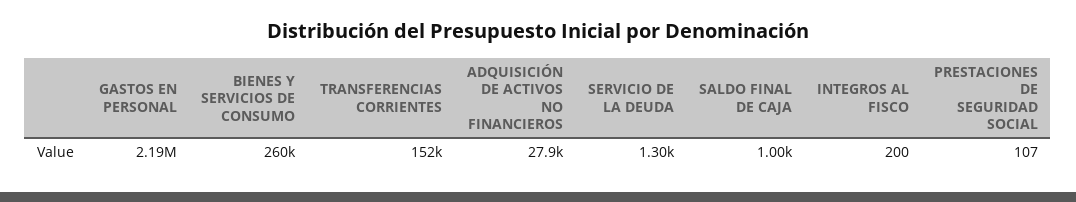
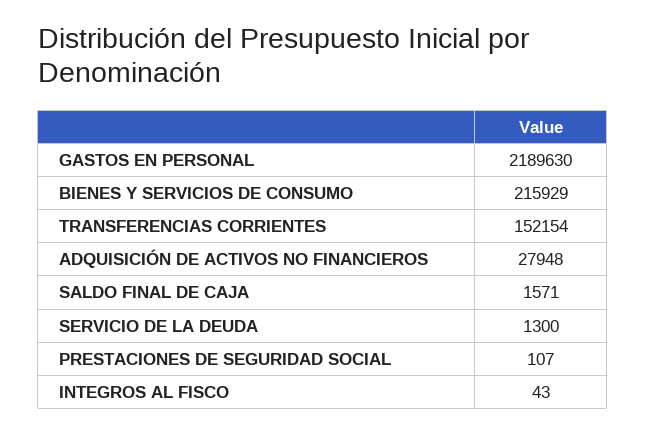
BIENES Y SERVICIOS DE CONSUMO: 260000 -> 215929
SALDO FINAL DE CAJA: 1000 -> 1571
INTEGROS AL FISCO: 200 -> 43

